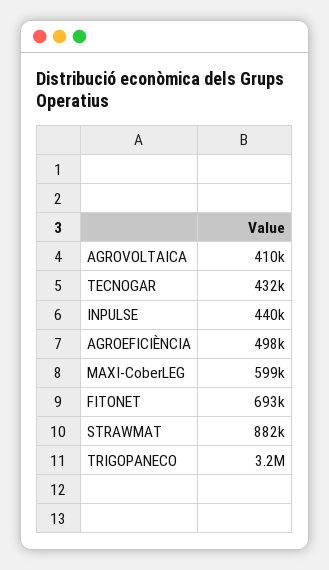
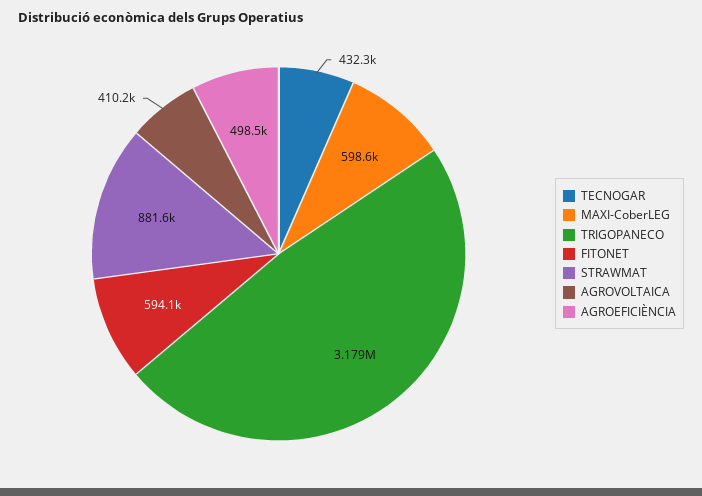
INPULSE: 440000 -> none
FITONET: 693000 -> 594100

